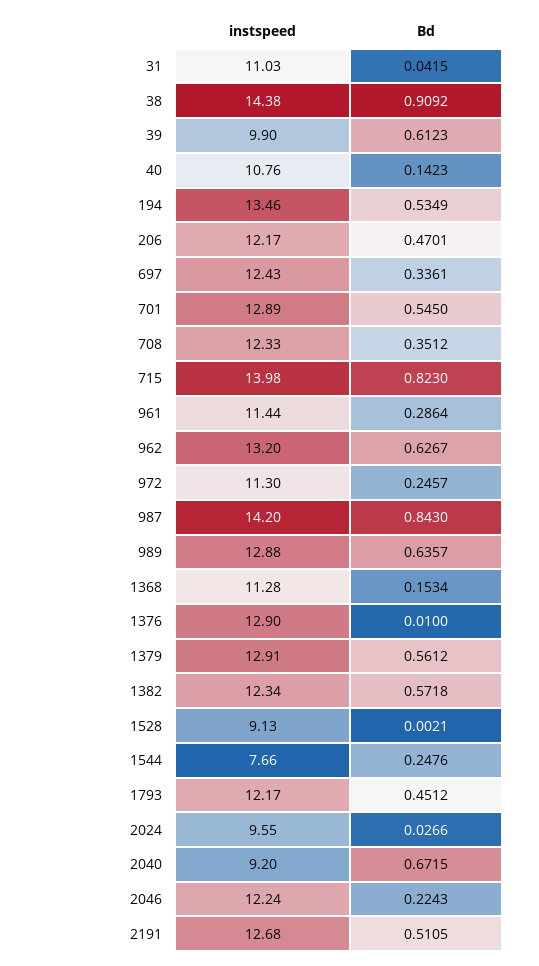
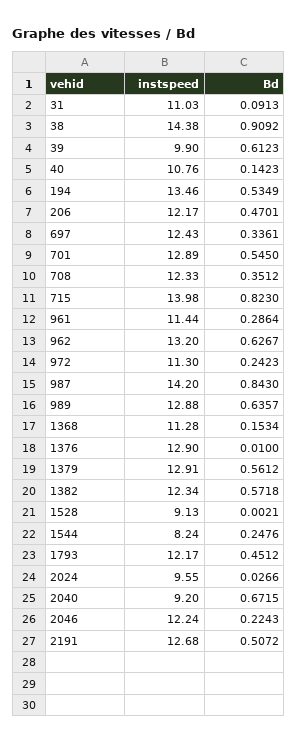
Bd, 31: 0.0415 -> 0.0913
Bd, 972: 0.2457 -> 0.2423
instspeed, 1544: 7.66 -> 8.24
Bd, 2191: 0.5105 -> 0.5072

